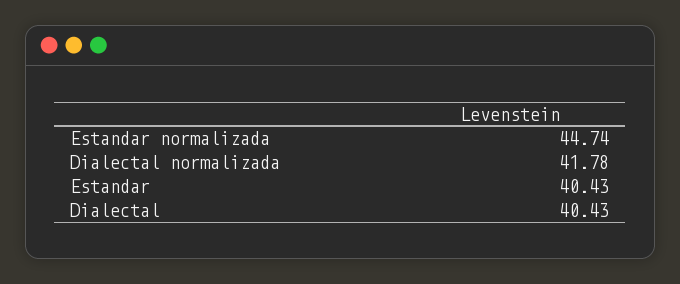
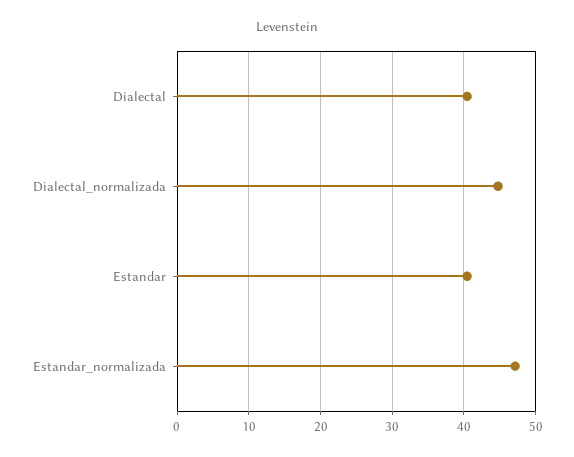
Estandar normalizada: 44.74 -> 47
Dialectal normalizada: 41.78 -> 45

